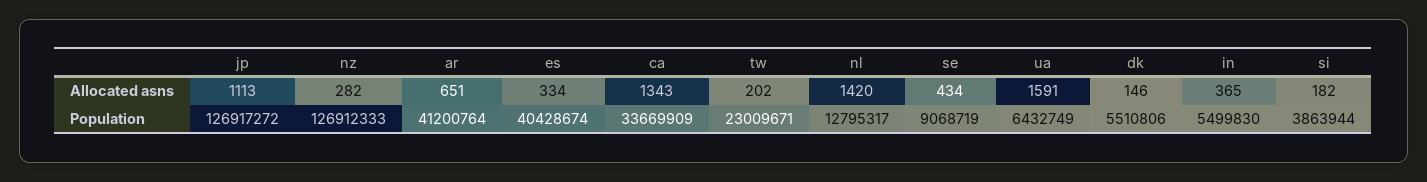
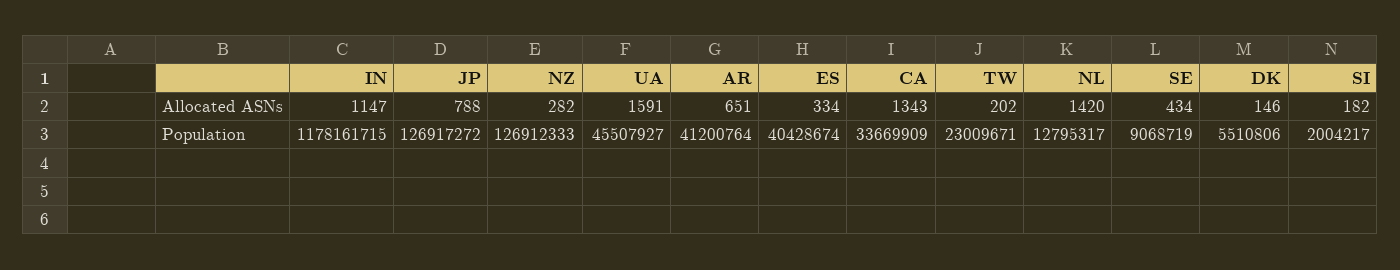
jp, Allocated asns: 1113 -> 788
in, Allocated asns: 365 -> 1147
ua, Population: 6432749 -> 45507927
in, Population: 5499830 -> 1178161715
si, Population: 3863944 -> 2004217

